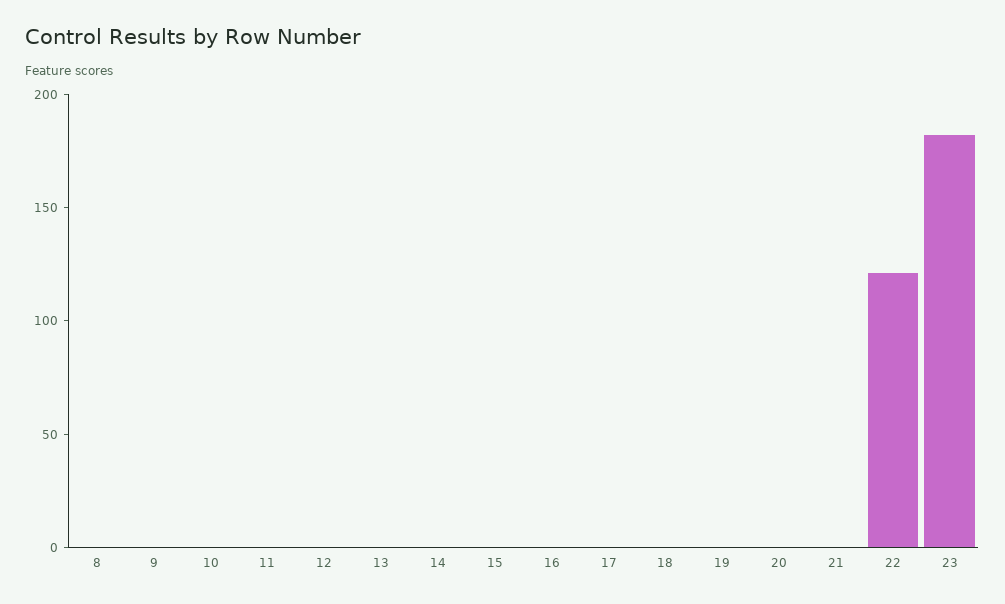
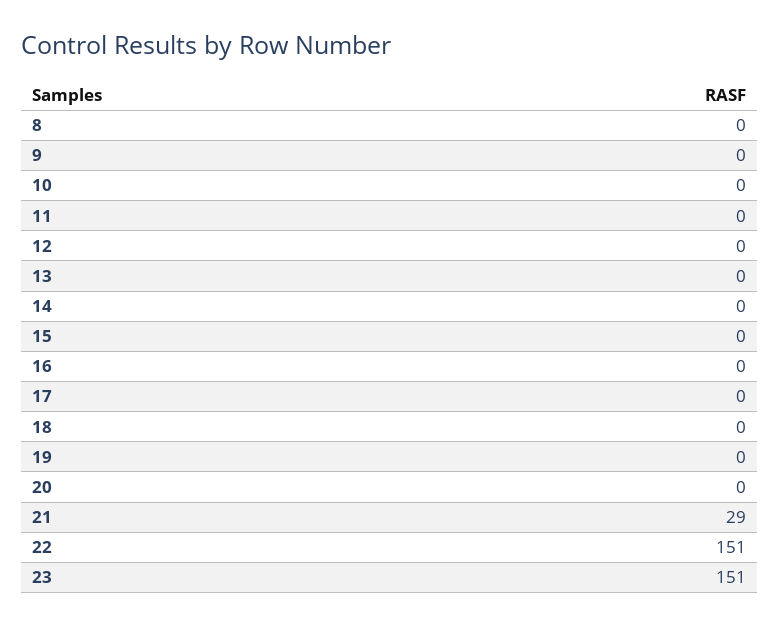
21: 0 -> 29
22: 120 -> 151
23: 180 -> 151

